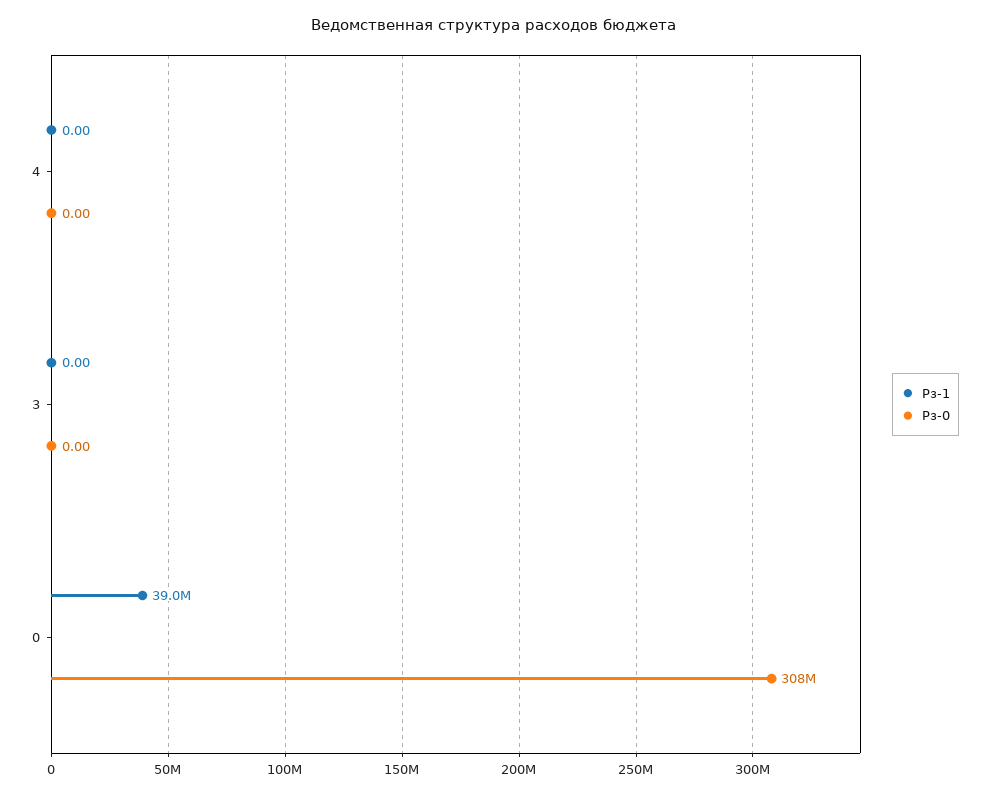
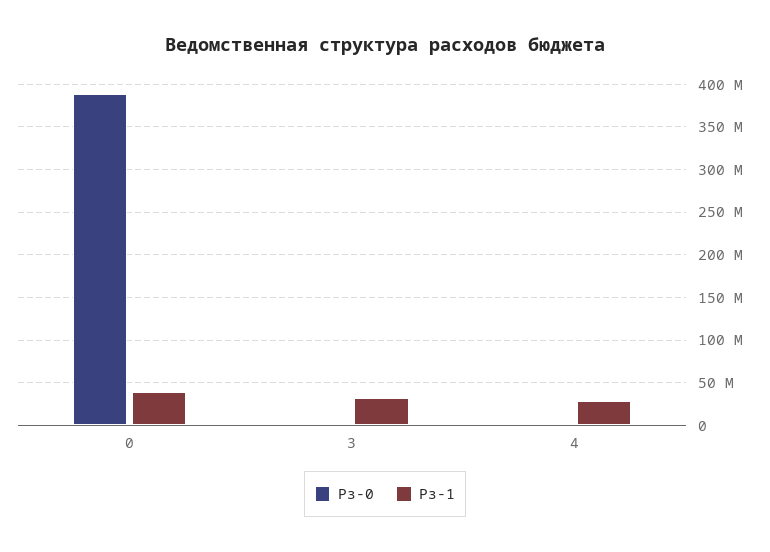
Рз-1, 4: 0 -> 30000000
Рз-1, 3: 0 -> 30000000
Рз-0, 0: 308000000 -> 390000000

